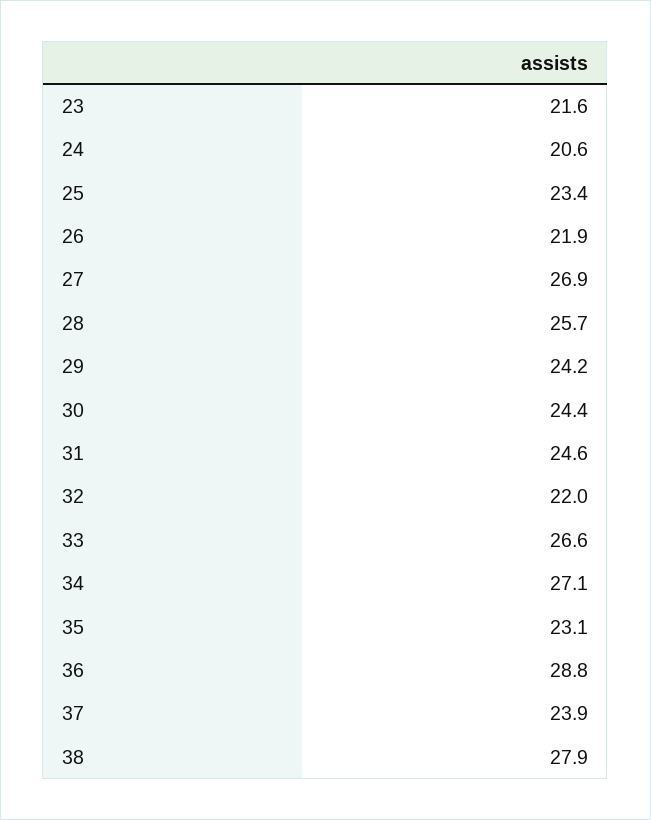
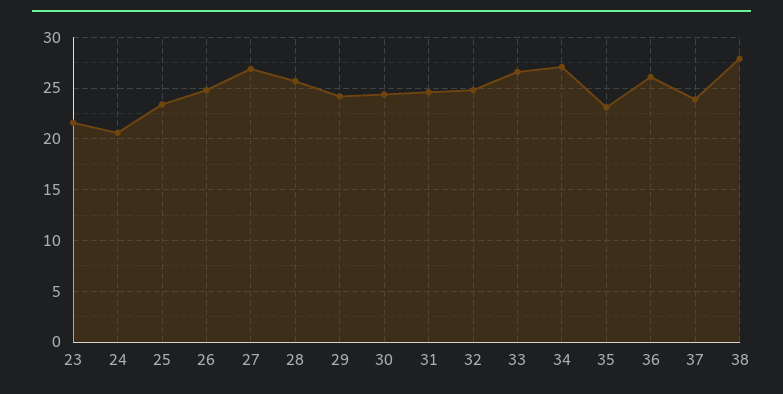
26: 21.9 -> 25
32: 22 -> 25
36: 28.8 -> 26

